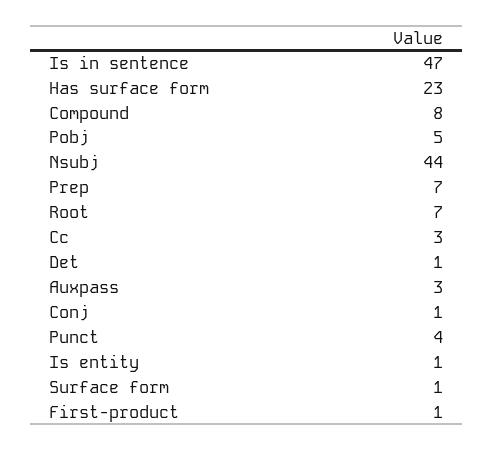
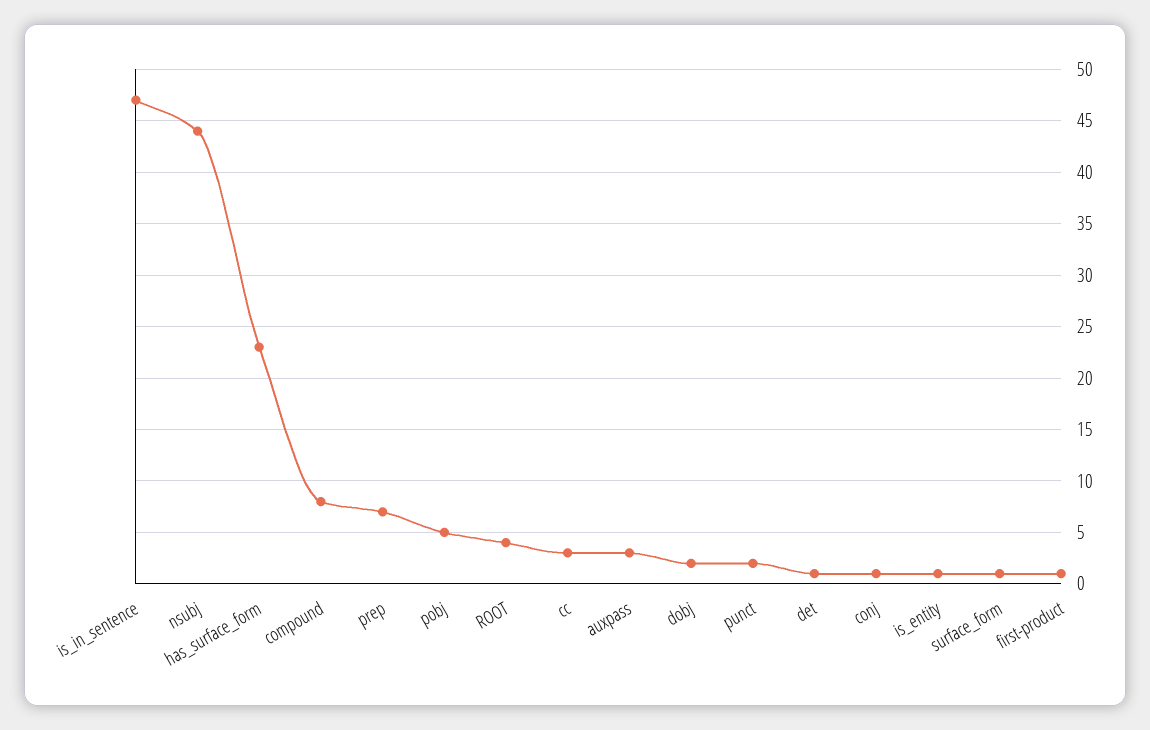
Root: 7 -> 4
Punct: 4 -> 2
dobj: none -> 2

